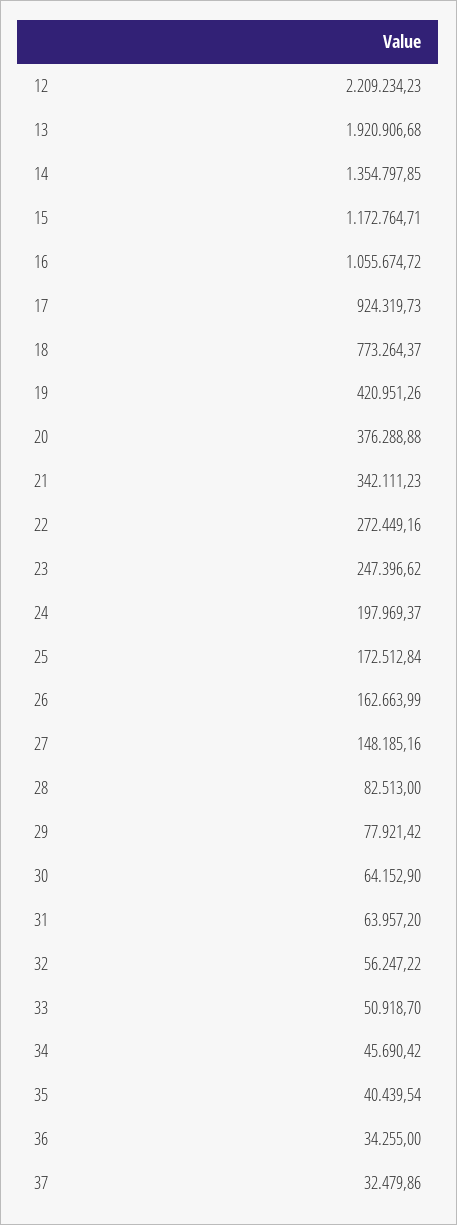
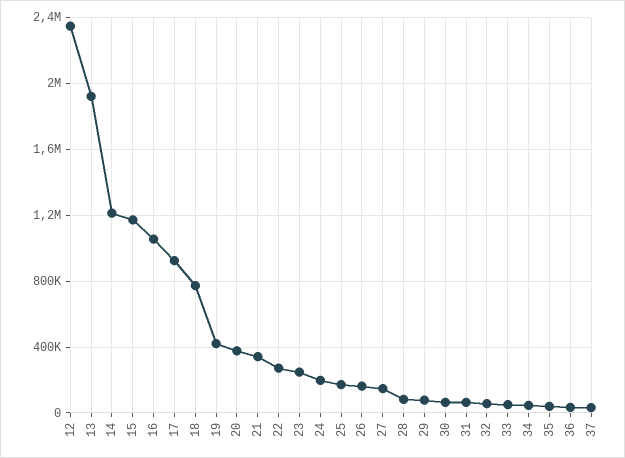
12: 2209234.23 -> 2350000
14: 1354797.85 -> 1200000

